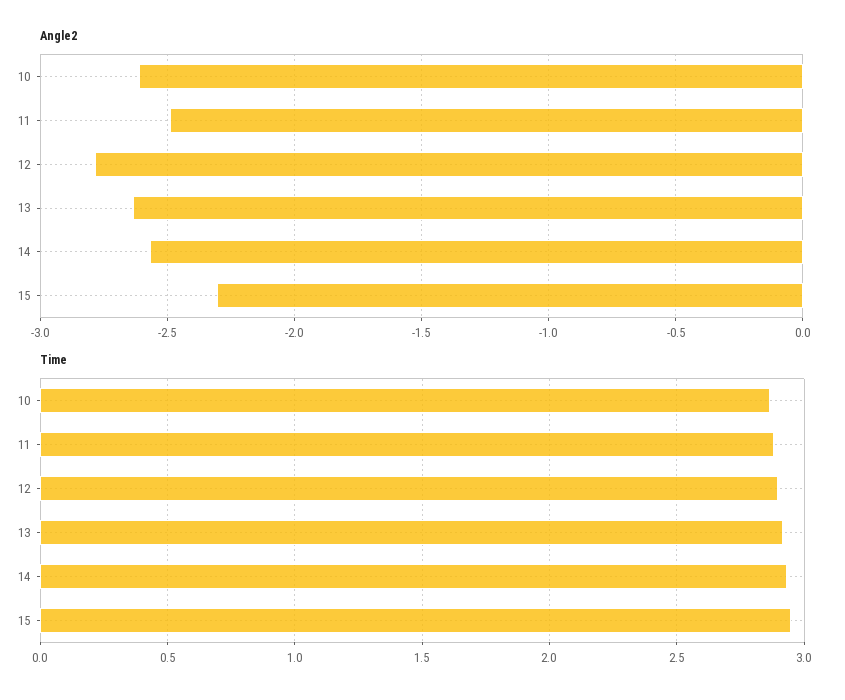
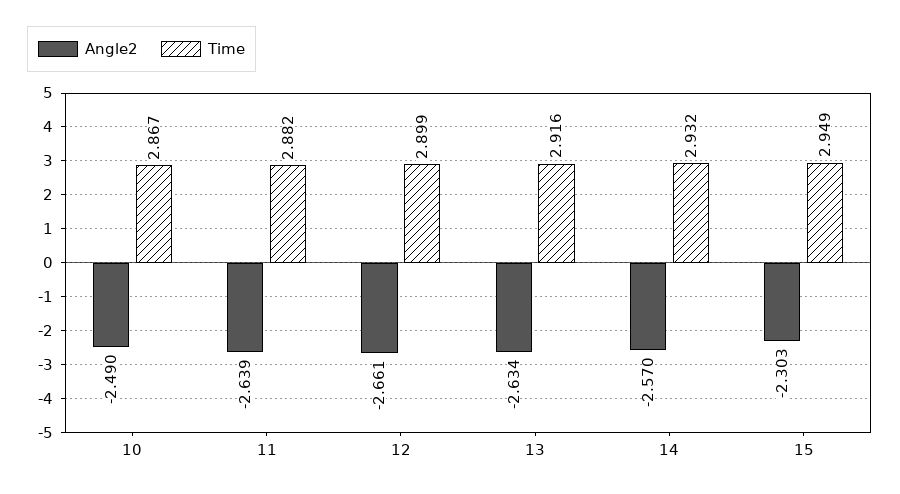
Angle2, 10: -2.6 -> -2.49
Angle2, 11: -2.5 -> -2.639
Angle2, 12: -2.8 -> -2.661

